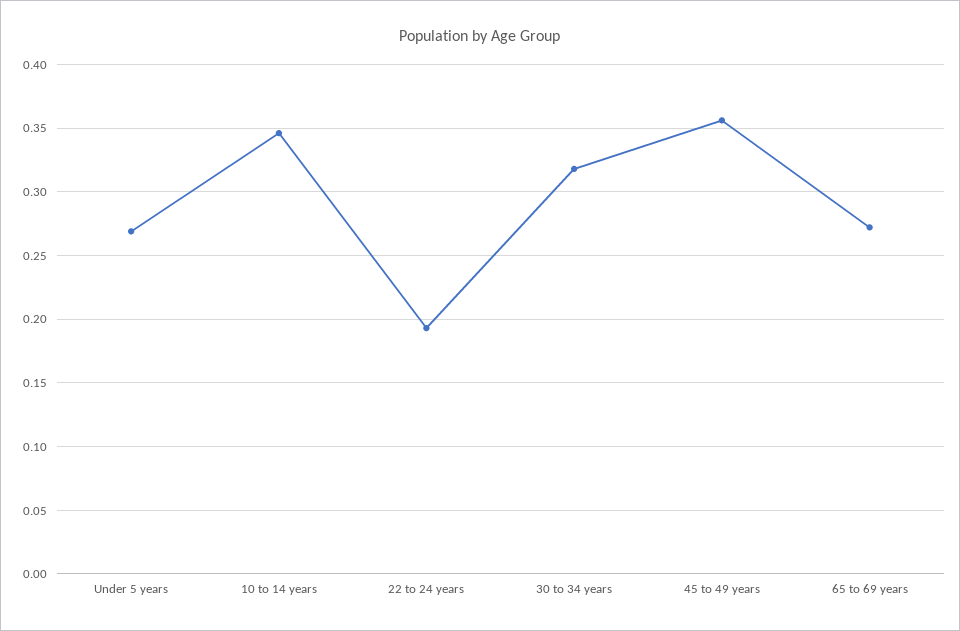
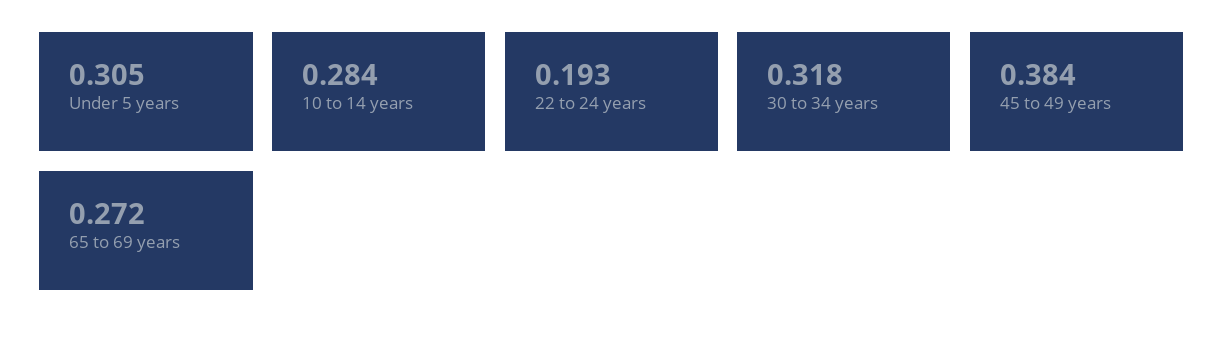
Under 5 years: 0.27 -> 0.305
10 to 14 years: 0.345 -> 0.284
45 to 49 years: 0.355 -> 0.384

